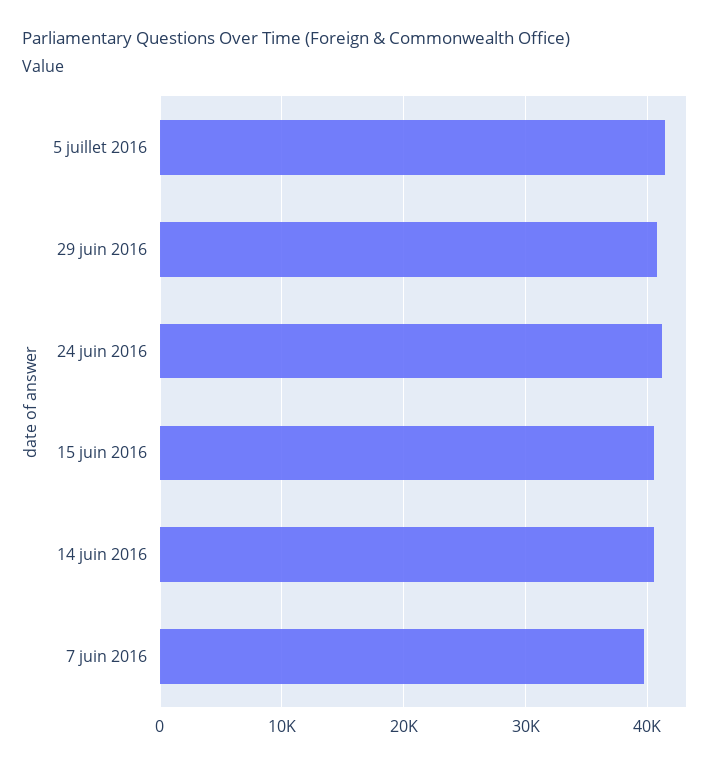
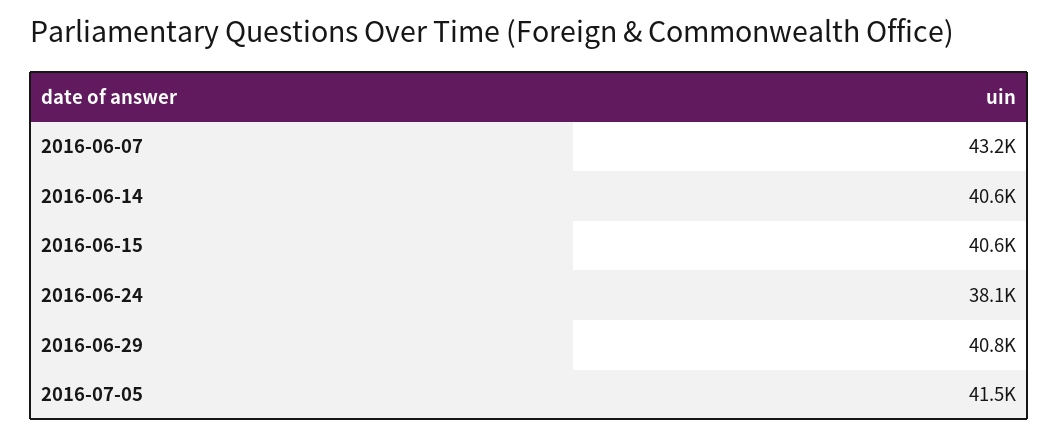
24 juin 2016: 41000 -> 38100
7 juin 2016: 40000 -> 43200

